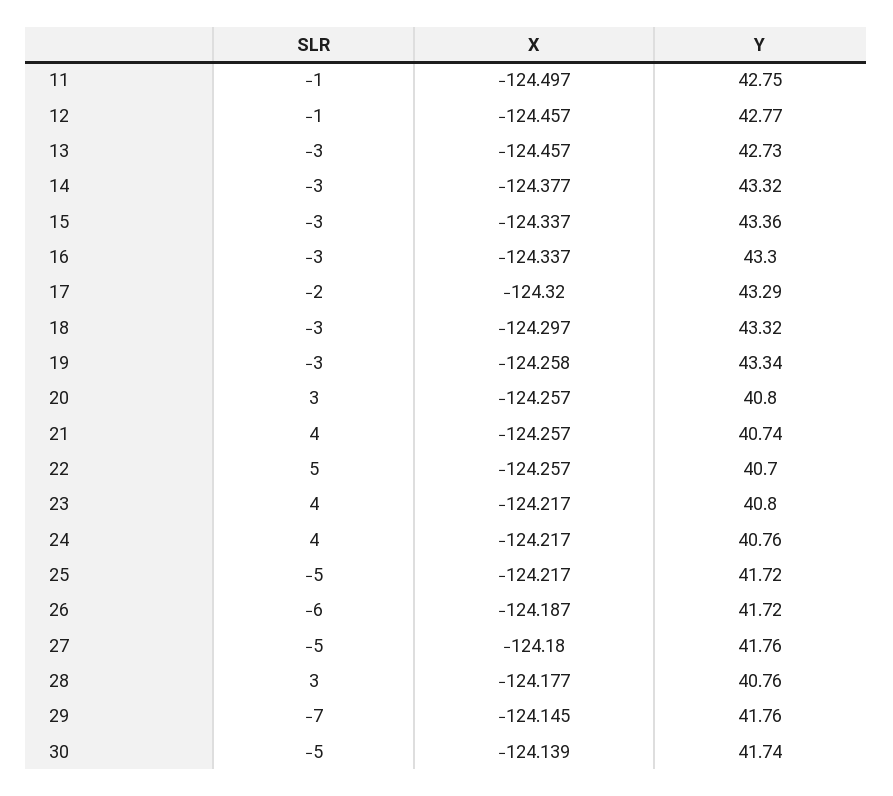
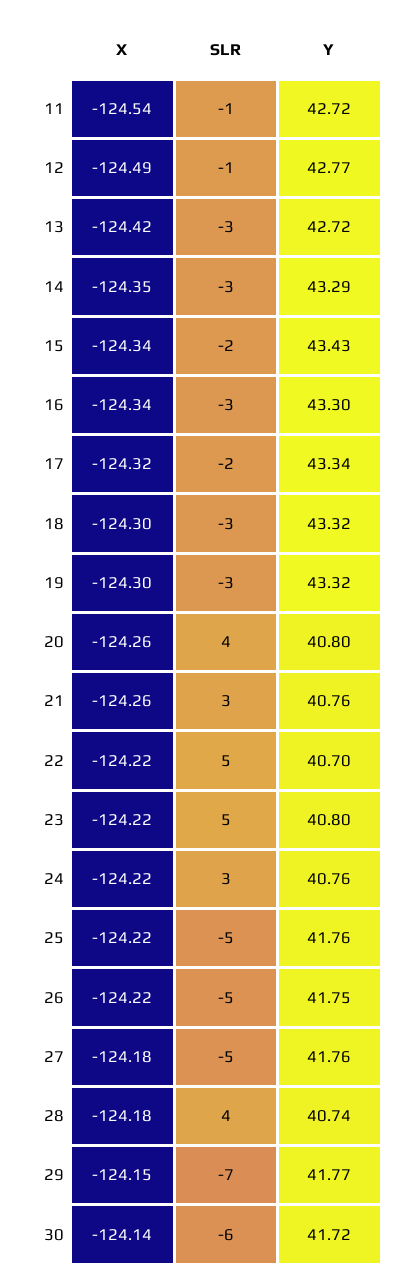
X, 11: -124.497 -> -124.54
Y, 11: 42.75 -> 42.72
X, 12: -124.457 -> -124.49
X, 13: -124.457 -> -124.42
Y, 13: 42.73 -> 42.72
X, 14: -124.377 -> -124.35
Y, 14: 43.32 -> 43.29
SLR, 15: -3 -> -2
Y, 15: 43.36 -> 43.43
Y, 17: 43.29 -> 43.34
X, 19: -124.258 -> -124.3
Y, 19: 43.34 -> 43.32
SLR, 20: 3 -> 4
SLR, 21: 4 -> 3
Y, 21: 40.74 -> 40.76
X, 22: -124.257 -> -124.22
SLR, 23: 4 -> 5
SLR, 24: 4 -> 3
Y, 25: 41.72 -> 41.76
SLR, 26: -6 -> -5
X, 26: -124.187 -> -124.22
Y, 26: 41.72 -> 41.75
SLR, 28: 3 -> 4
Y, 28: 40.76 -> 40.74
Y, 29: 41.76 -> 41.77
SLR, 30: -5 -> -6
Y, 30: 41.74 -> 41.72

